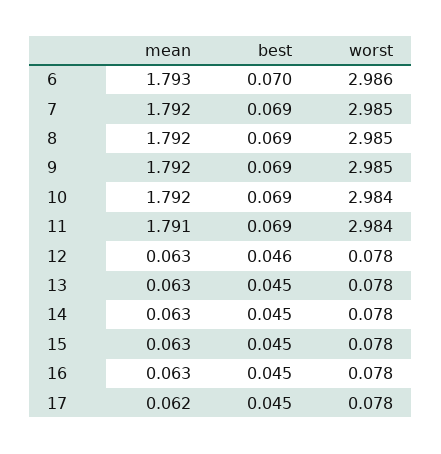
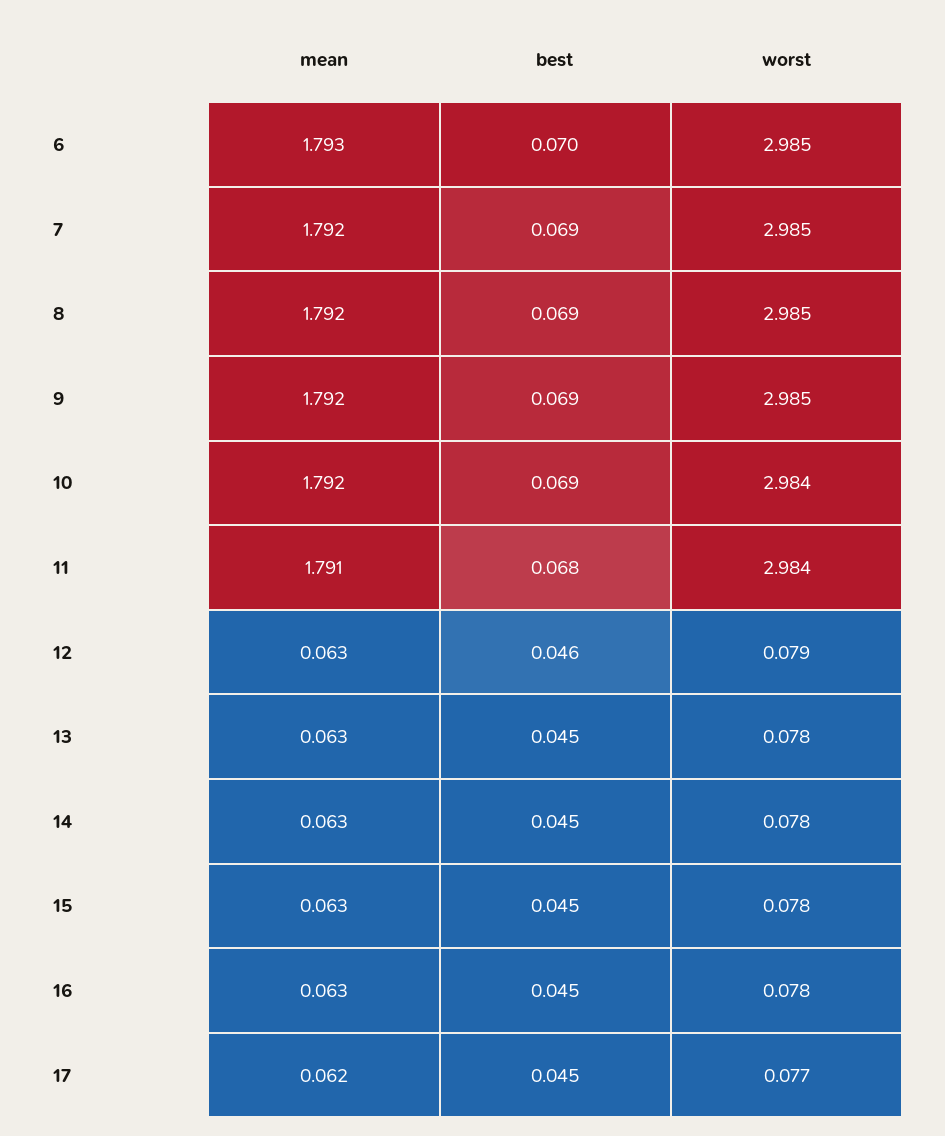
worst, 6: 2.986 -> 2.985
best, 11: 0.069 -> 0.068
worst, 12: 0.078 -> 0.079
worst, 17: 0.078 -> 0.077

